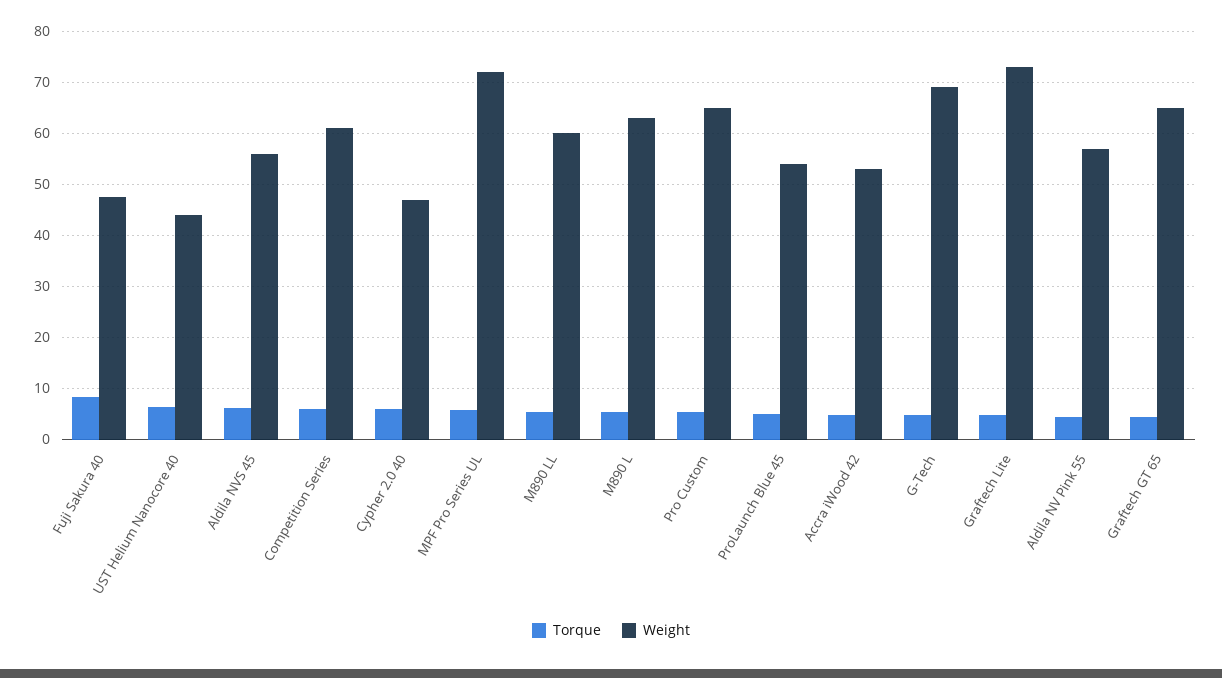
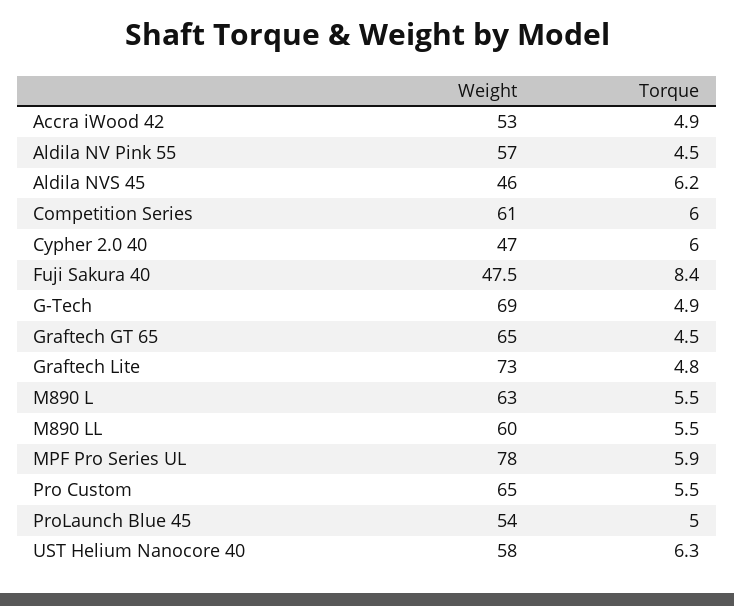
Weight, UST Helium Nanocore 40: 44 -> 58
Weight, Aldila NVS 45: 56 -> 46
Weight, MPF Pro Series UL: 72 -> 78

